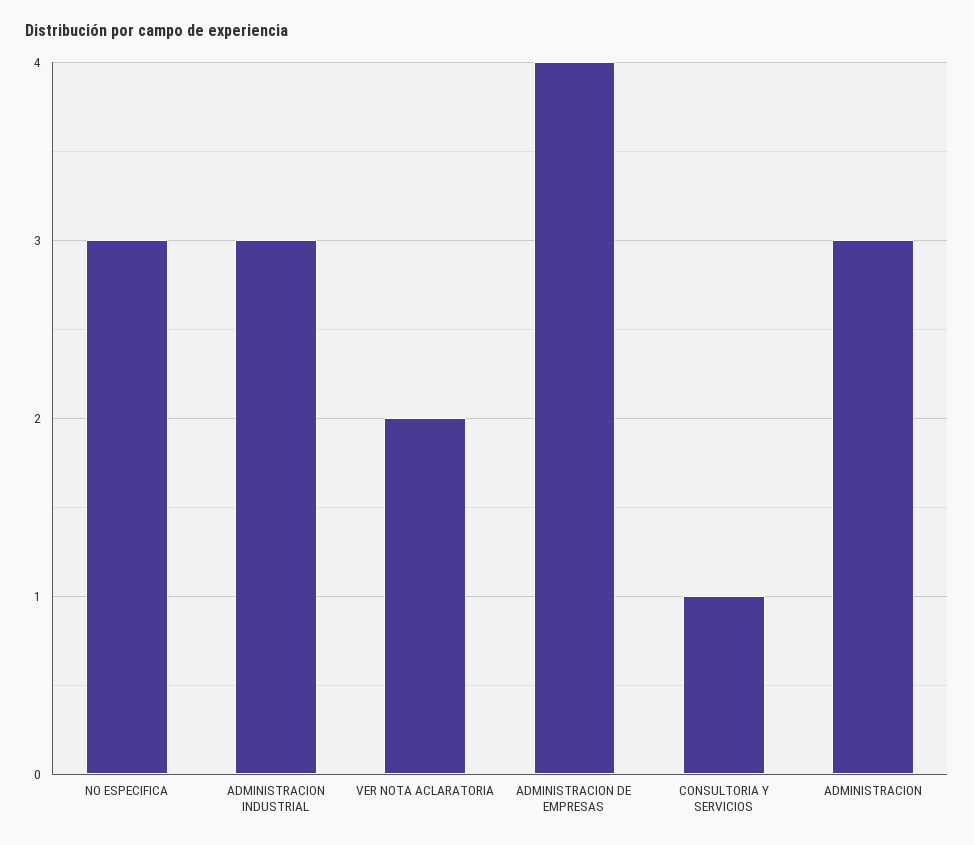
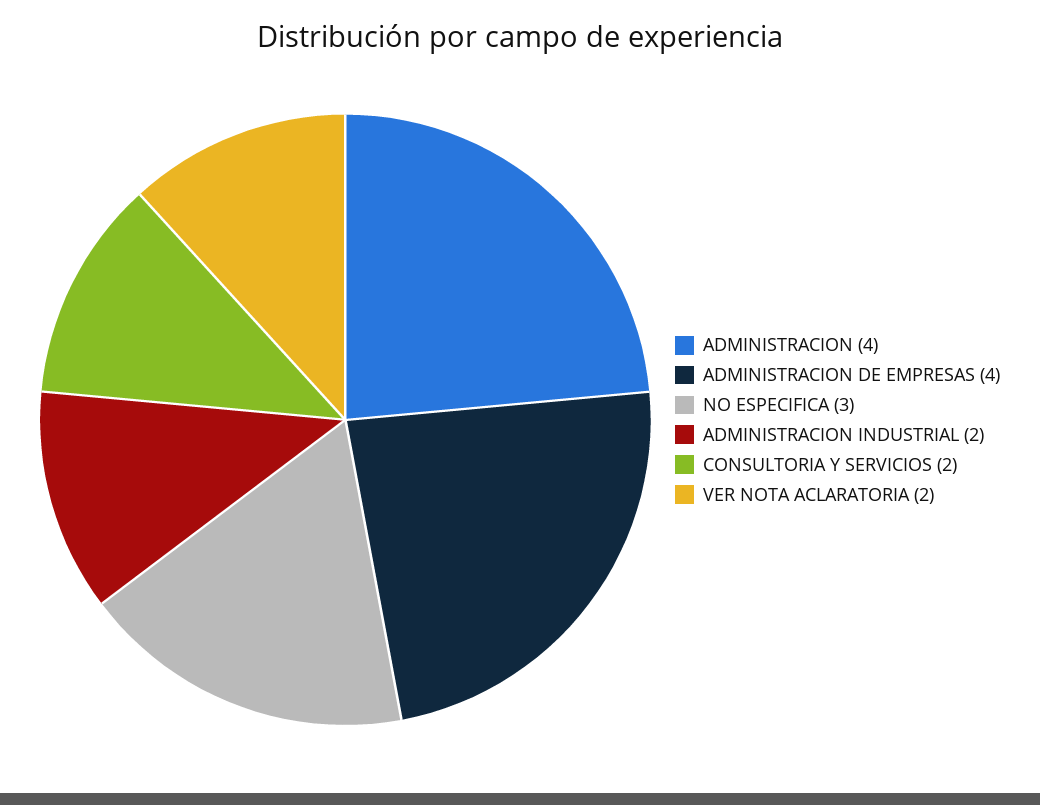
ADMINISTRACION INDUSTRIAL: 3 -> 2
CONSULTORIA Y SERVICIOS: 1 -> 2
ADMINISTRACION: 3 -> 4

